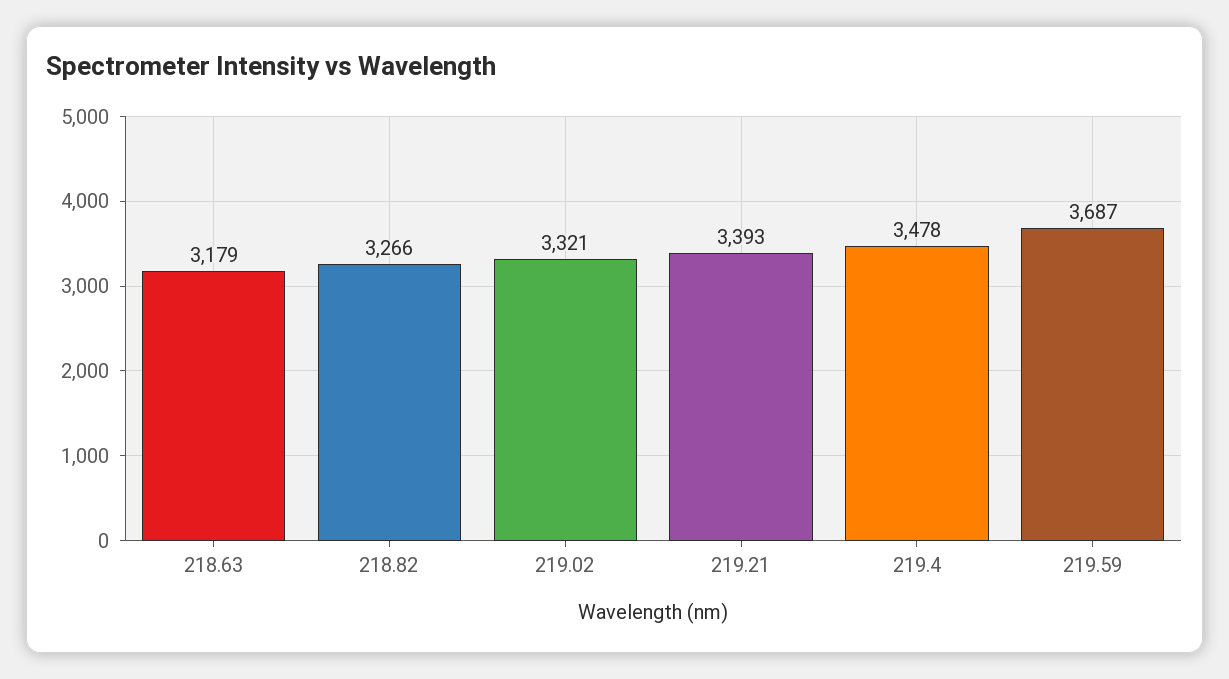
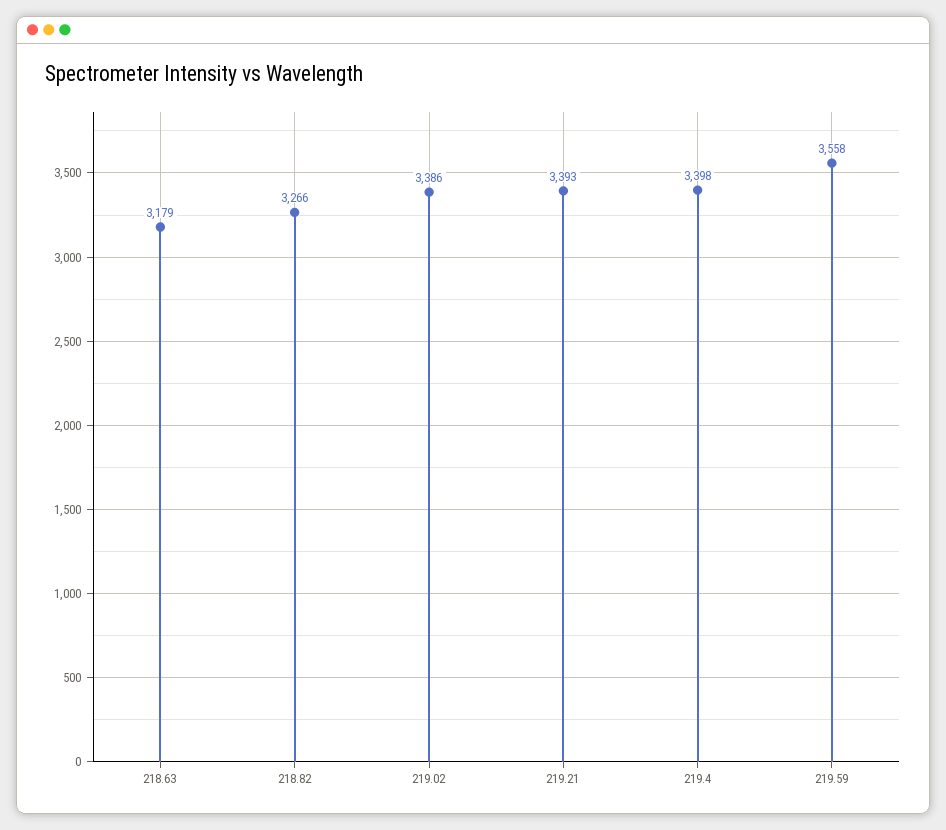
219.02: 3321 -> 3386
219.4: 3478 -> 3398
219.59: 3687 -> 3558

